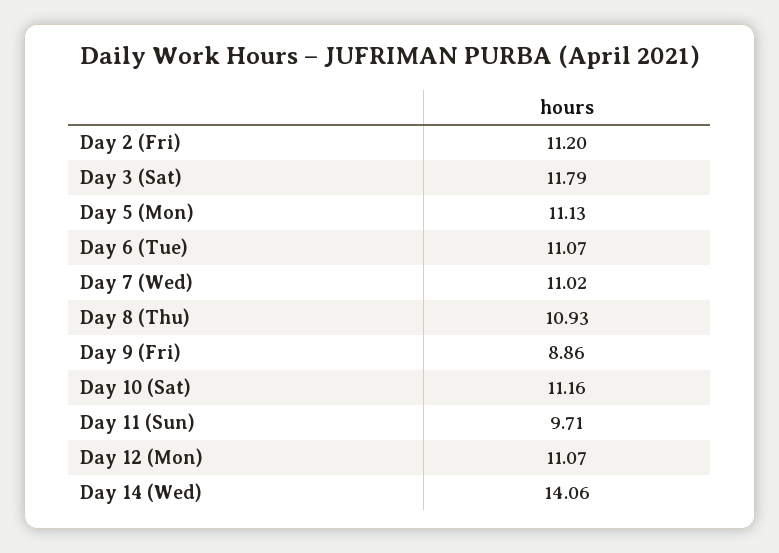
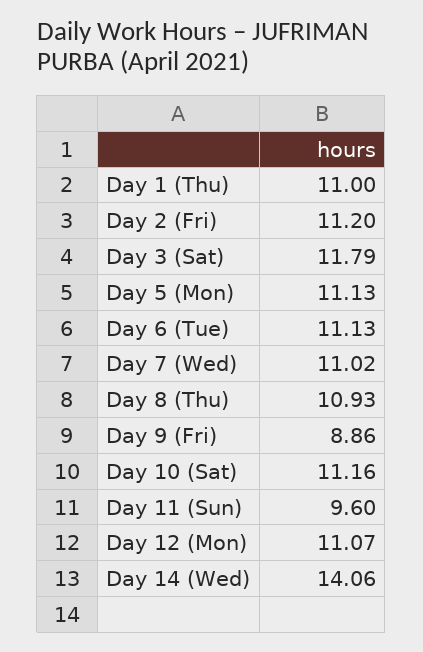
Day 6 (Tue): 11.07 -> 11.13
Day 11 (Sun): 9.71 -> 9.6
Day 1 (Thu): none -> 11

